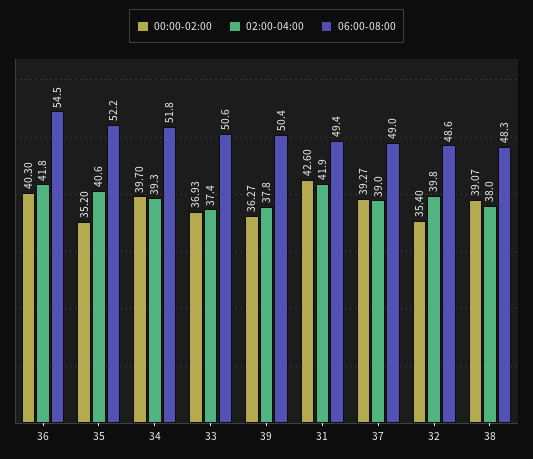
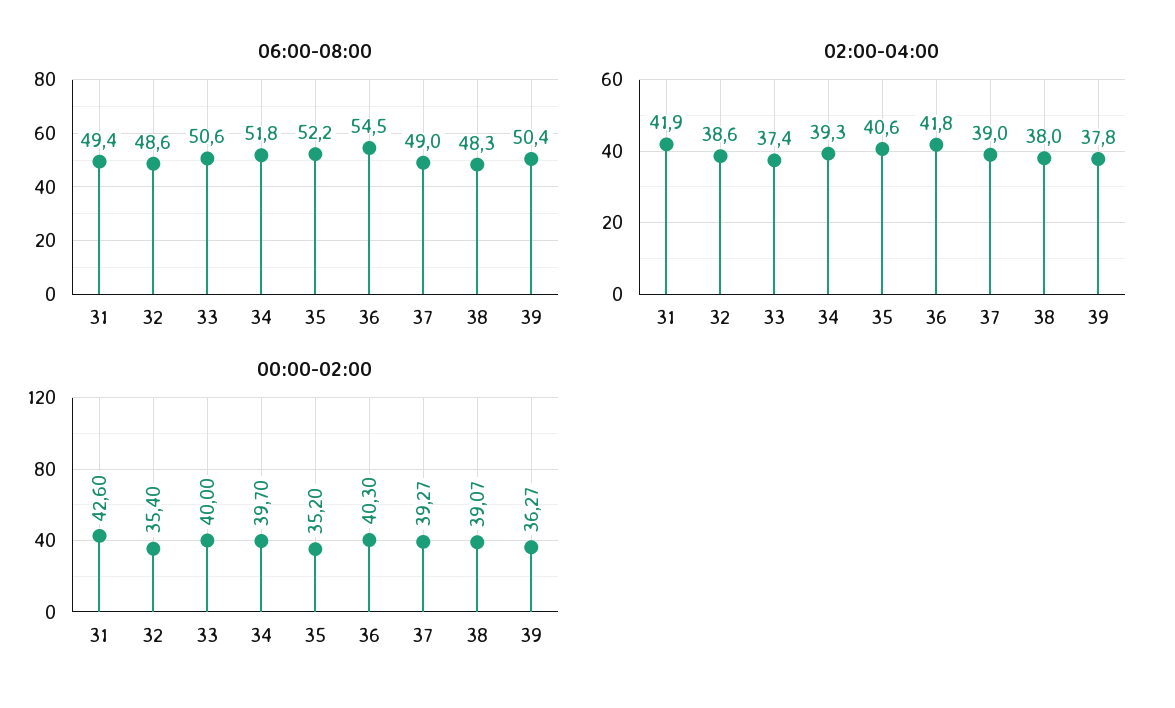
00:00-02:00, 33: 36.93 -> 40
02:00-04:00, 32: 39.8 -> 38.6

